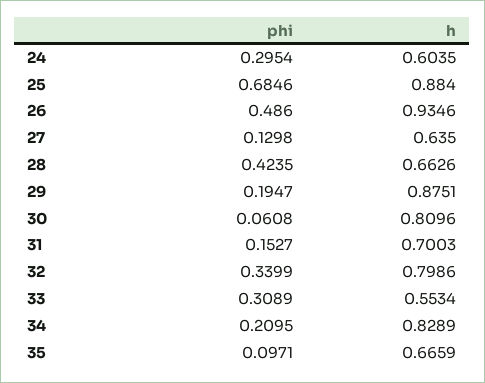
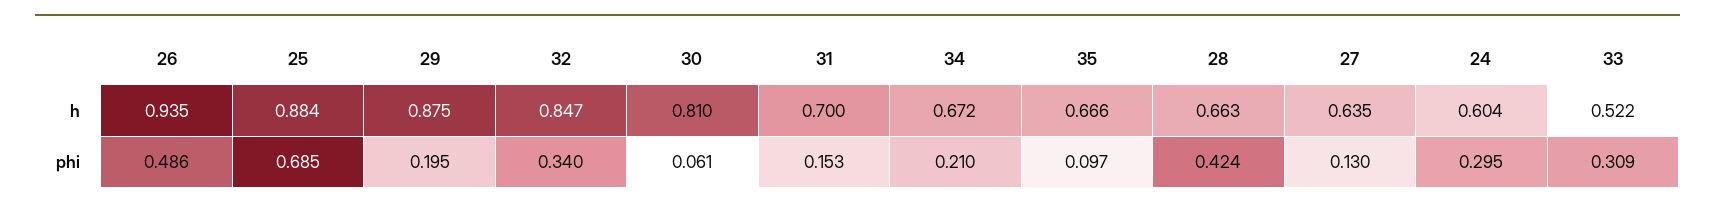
h, 32: 0.7986 -> 0.847
h, 33: 0.5534 -> 0.522
h, 34: 0.8289 -> 0.672

